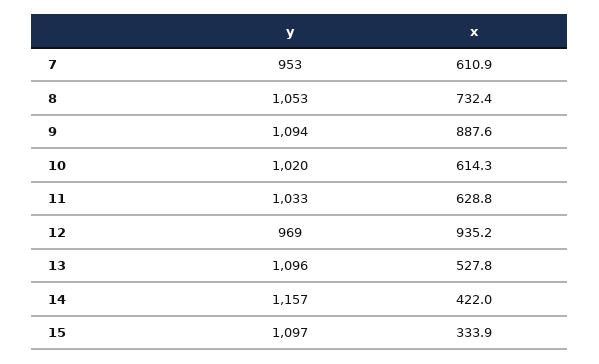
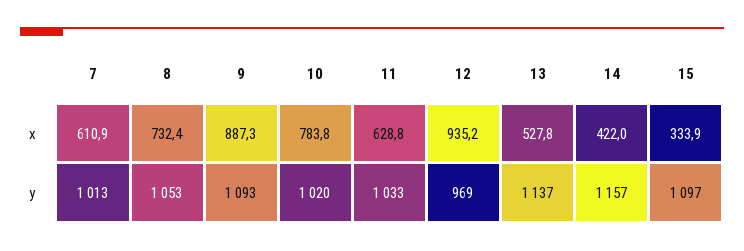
y, 7: 953 -> 1013
y, 9: 1094 -> 1093
x, 9: 887.6 -> 887.3
x, 10: 614.3 -> 783.8
y, 13: 1096 -> 1137

